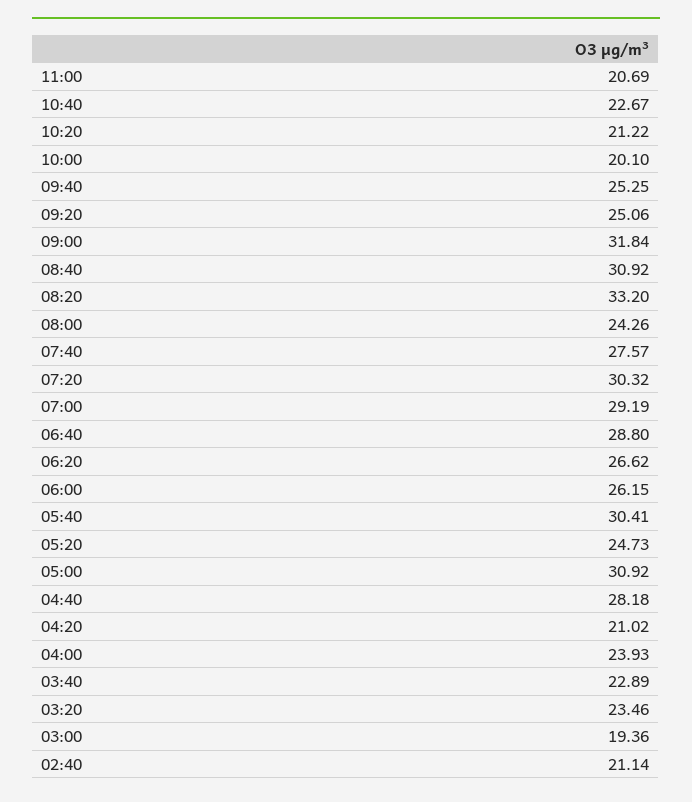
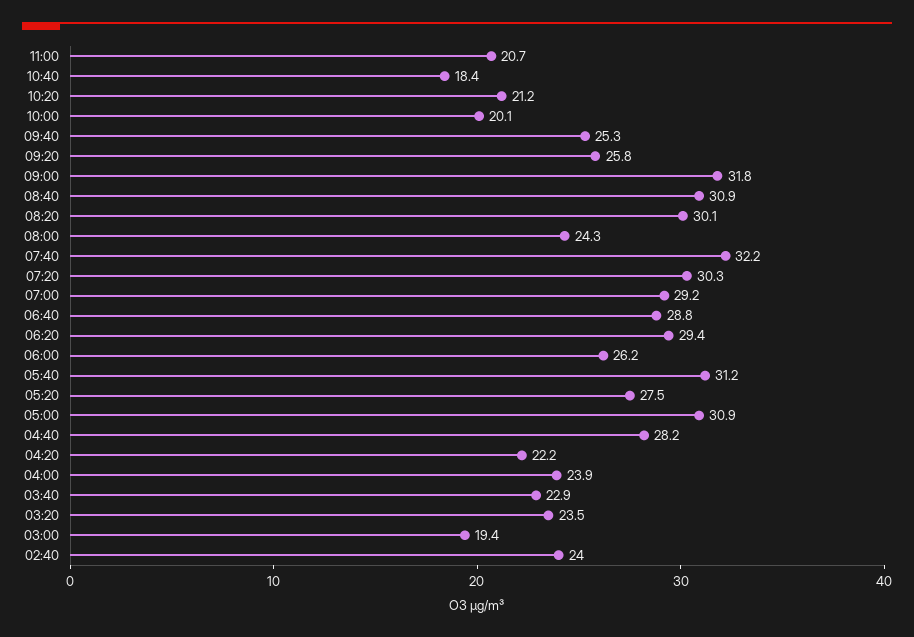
10:40: 22.67 -> 18.4
09:20: 25.06 -> 25.8
08:20: 33.2 -> 30.1
07:40: 27.57 -> 32.2
06:20: 26.62 -> 29.4
05:40: 30.41 -> 31.2
05:20: 24.73 -> 27.5
04:20: 21.02 -> 22.2
02:40: 21.14 -> 24

